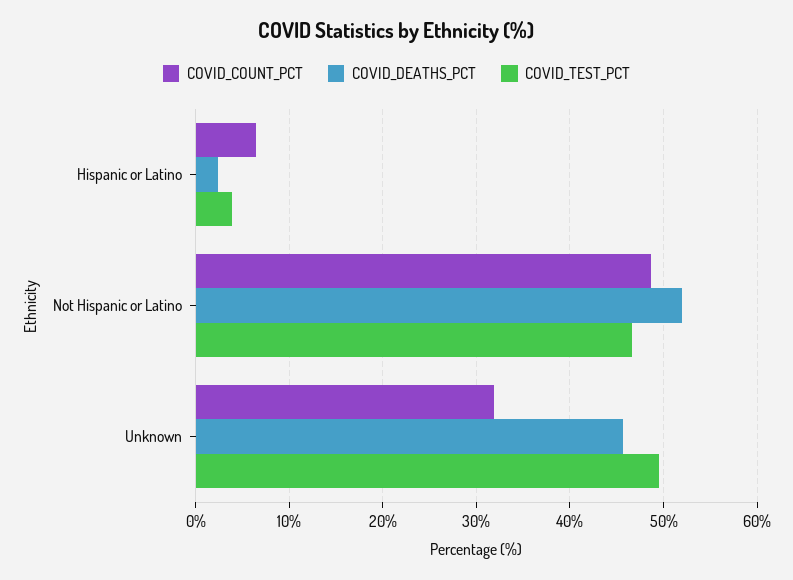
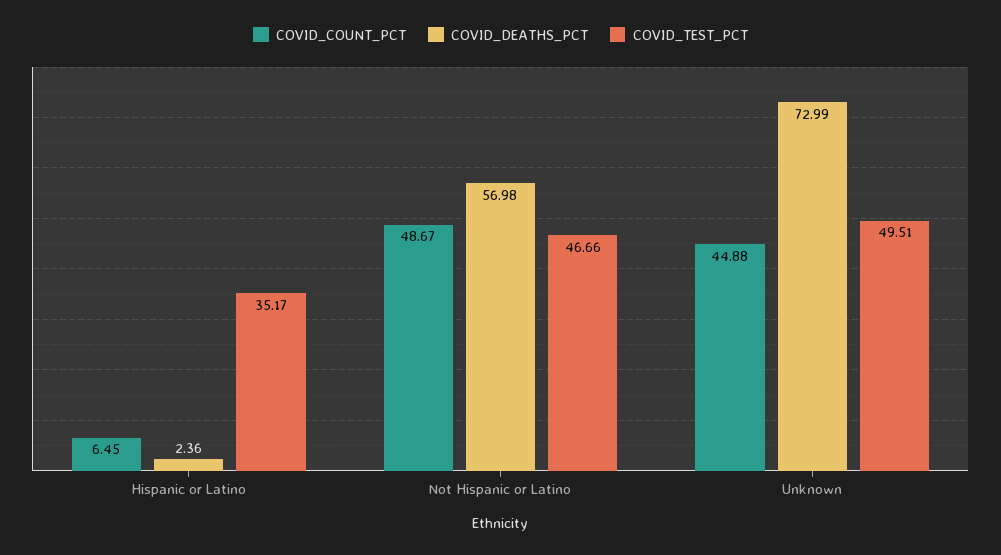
COVID_TEST_PCT, Hispanic or Latino: 4 -> 35.17
COVID_DEATHS_PCT, Not Hispanic or Latino: 52 -> 56.98
COVID_COUNT_PCT, Unknown: 32 -> 44.88
COVID_DEATHS_PCT, Unknown: 46 -> 72.99

